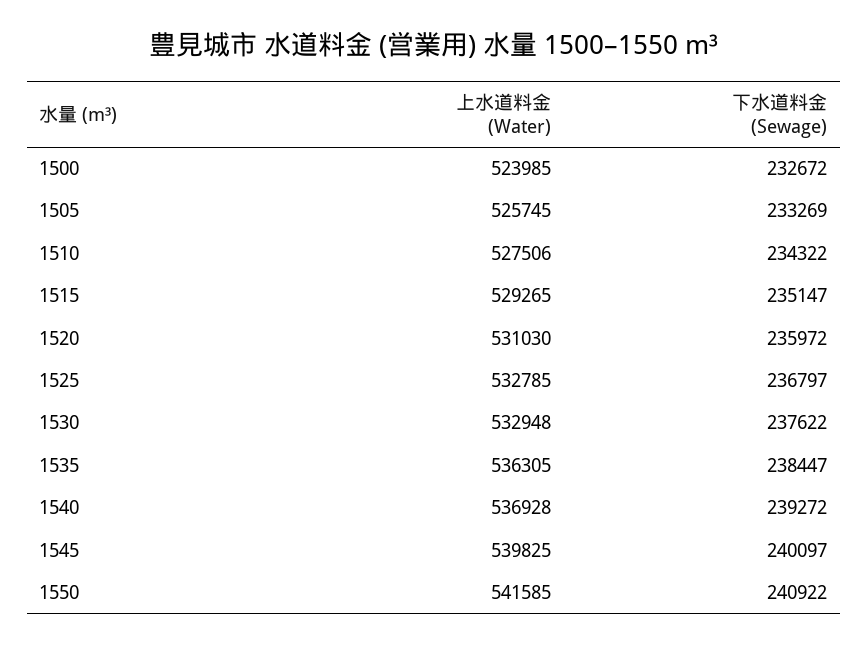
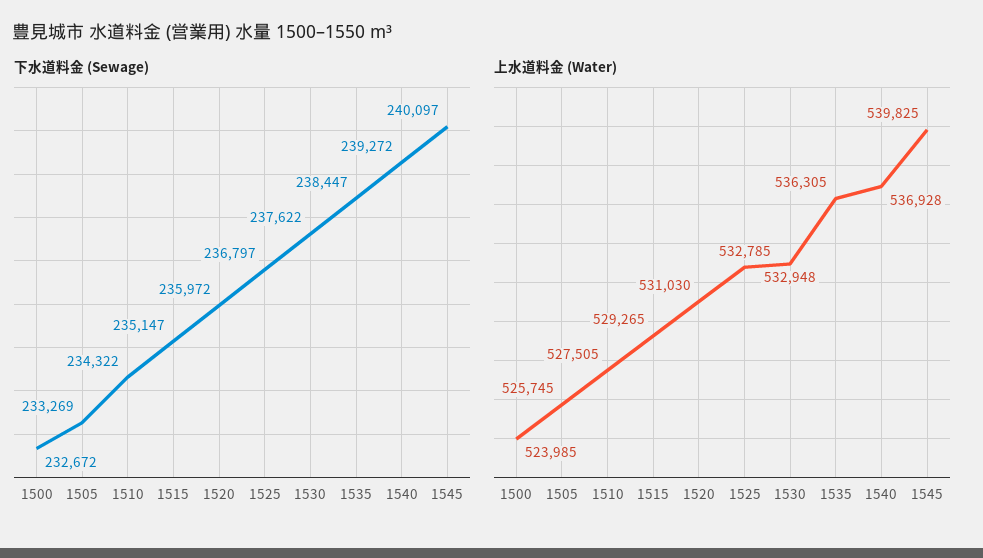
上水道料金 (Water), 1510: 527506 -> 527505
上水道料金 (Water), 1550: 541585 -> none
下水道料金 (Sewage), 1550: 240922 -> none

